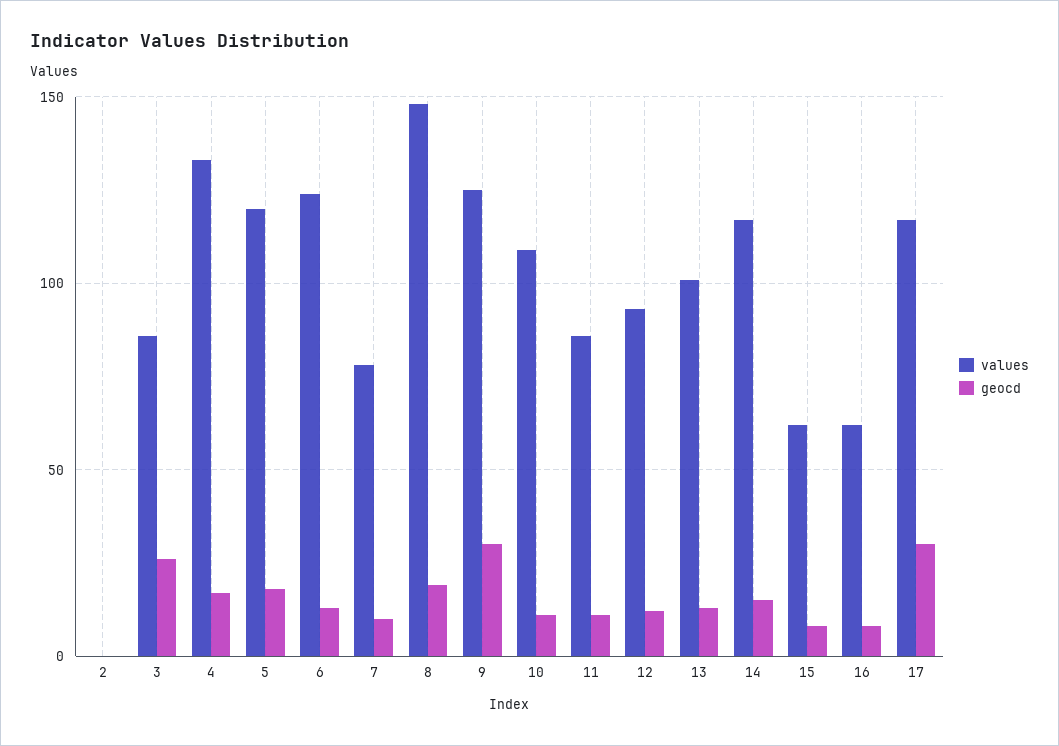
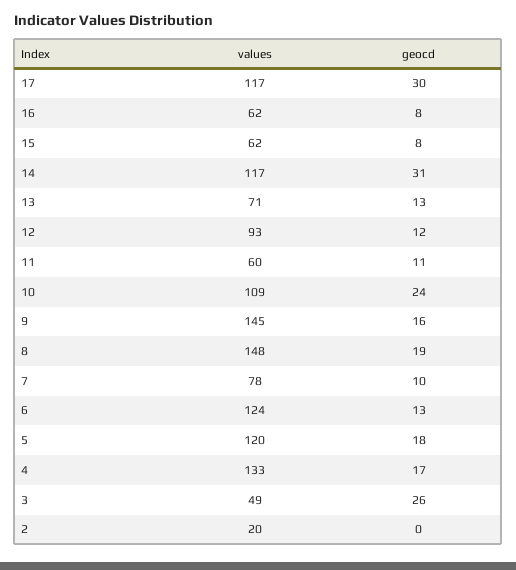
values, 2: 0 -> 20
values, 3: 85 -> 49
values, 9: 125 -> 145
geocd, 9: 30 -> 16
geocd, 10: 10 -> 24
values, 11: 85 -> 60
values, 13: 100 -> 71
geocd, 14: 15 -> 31

